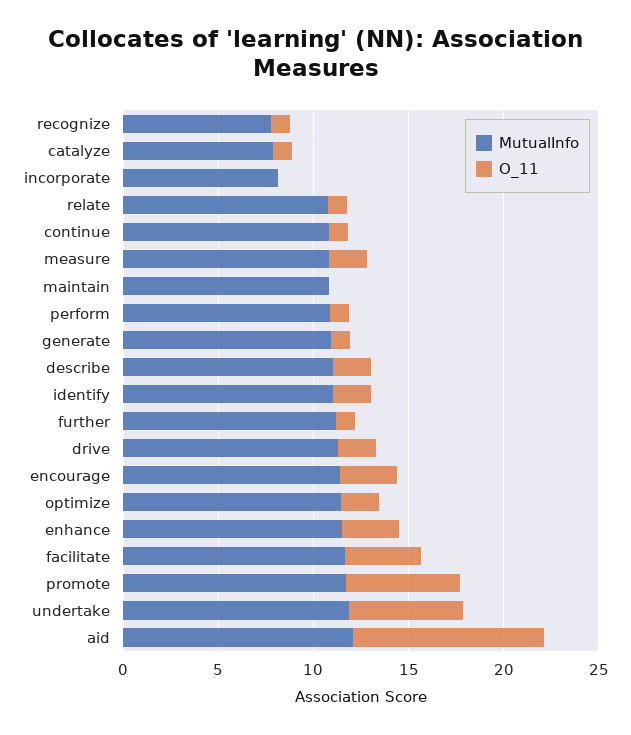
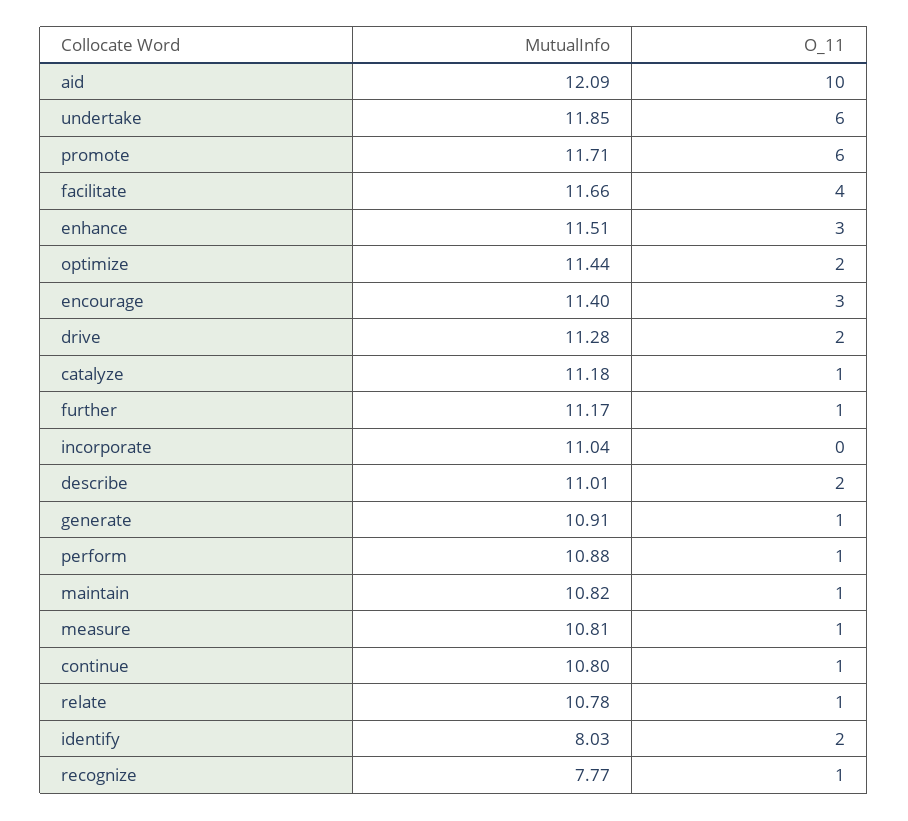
MutualInfo, catalyze: 8 -> 11.18
MutualInfo, incorporate: 8 -> 11.04
O_11, measure: 2 -> 1
O_11, maintain: 0 -> 1
MutualInfo, identify: 11 -> 8.03

